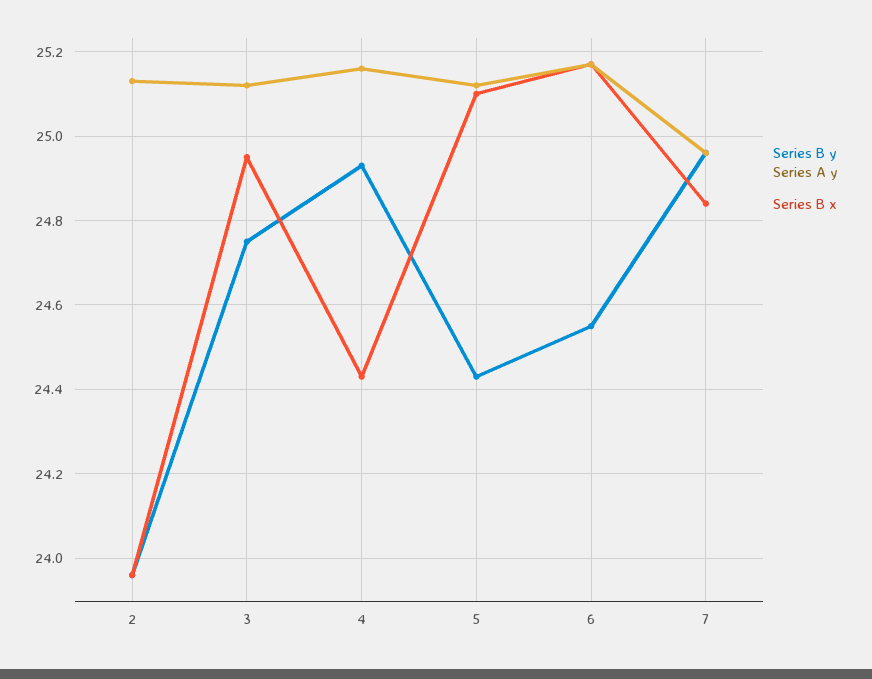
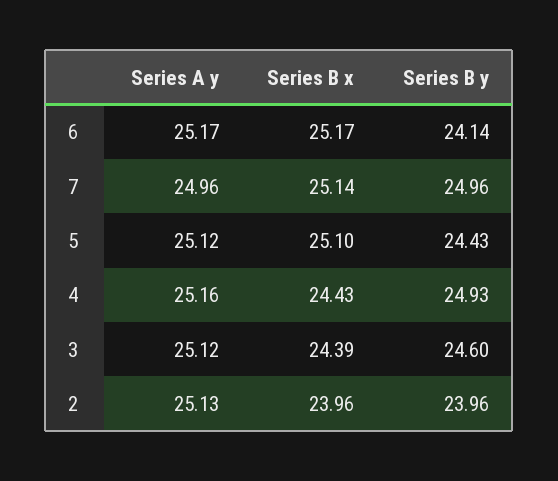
Series B y, 3: 24.75 -> 24.6
Series B x, 3: 24.95 -> 24.39
Series B y, 6: 24.55 -> 24.14
Series B x, 7: 24.85 -> 25.14

